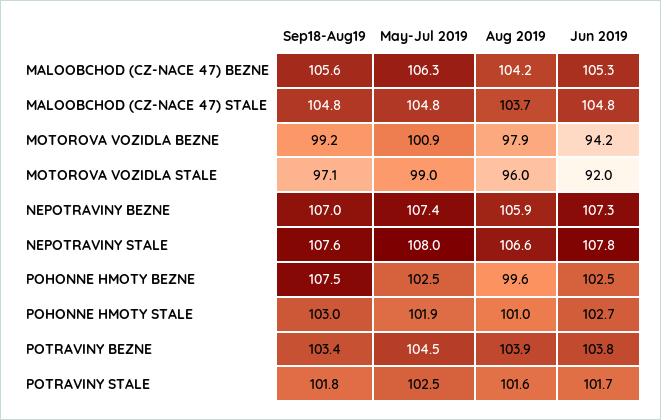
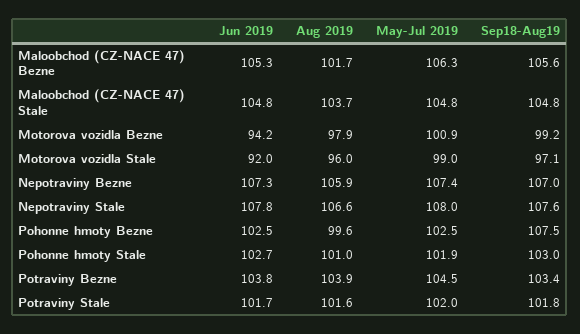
Aug 2019, MALOOBCHOD (CZ-NACE 47) BEZNE: 104.2 -> 101.7
May-Jul 2019, POTRAVINY STALE: 102.5 -> 102

